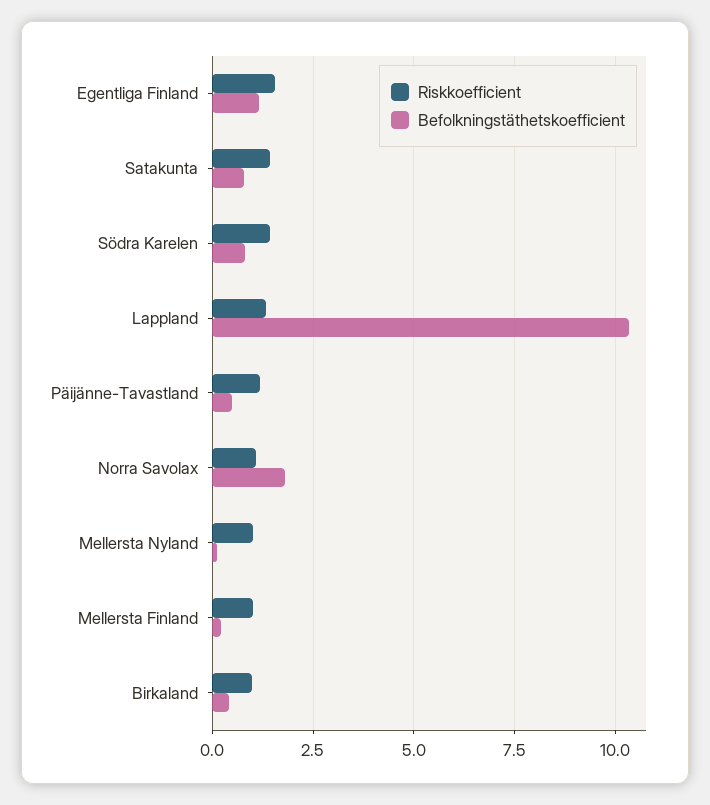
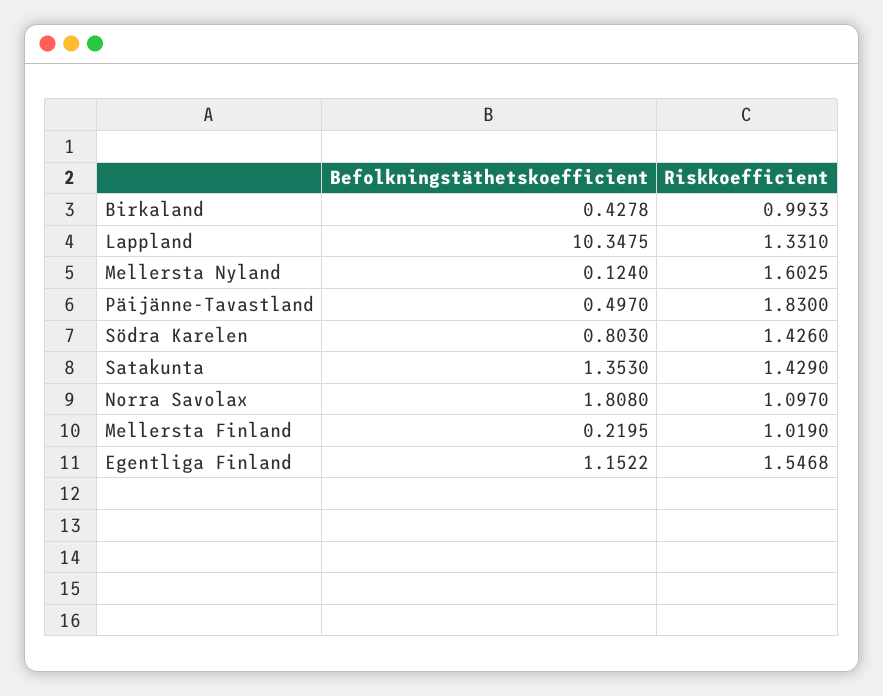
Befolkningstäthetskoefficient, Satakunta: 0.75 -> 1.353
Riskkoefficient, Päijänne-Tavastland: 1.25 -> 1.83
Riskkoefficient, Mellersta Nyland: 1 -> 1.6025

